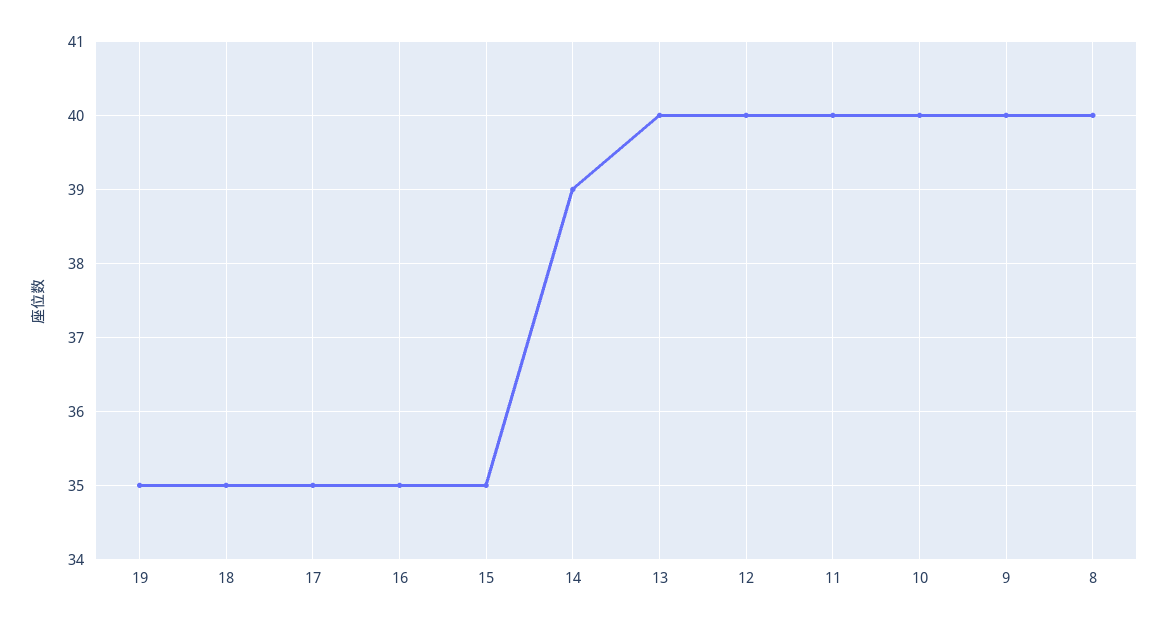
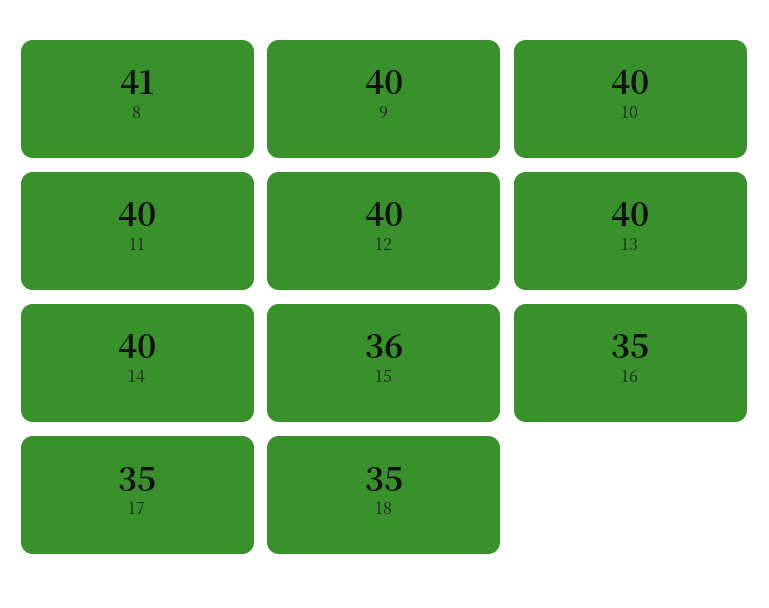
19: 35 -> none
15: 35 -> 36
14: 39 -> 40
8: 40 -> 41

